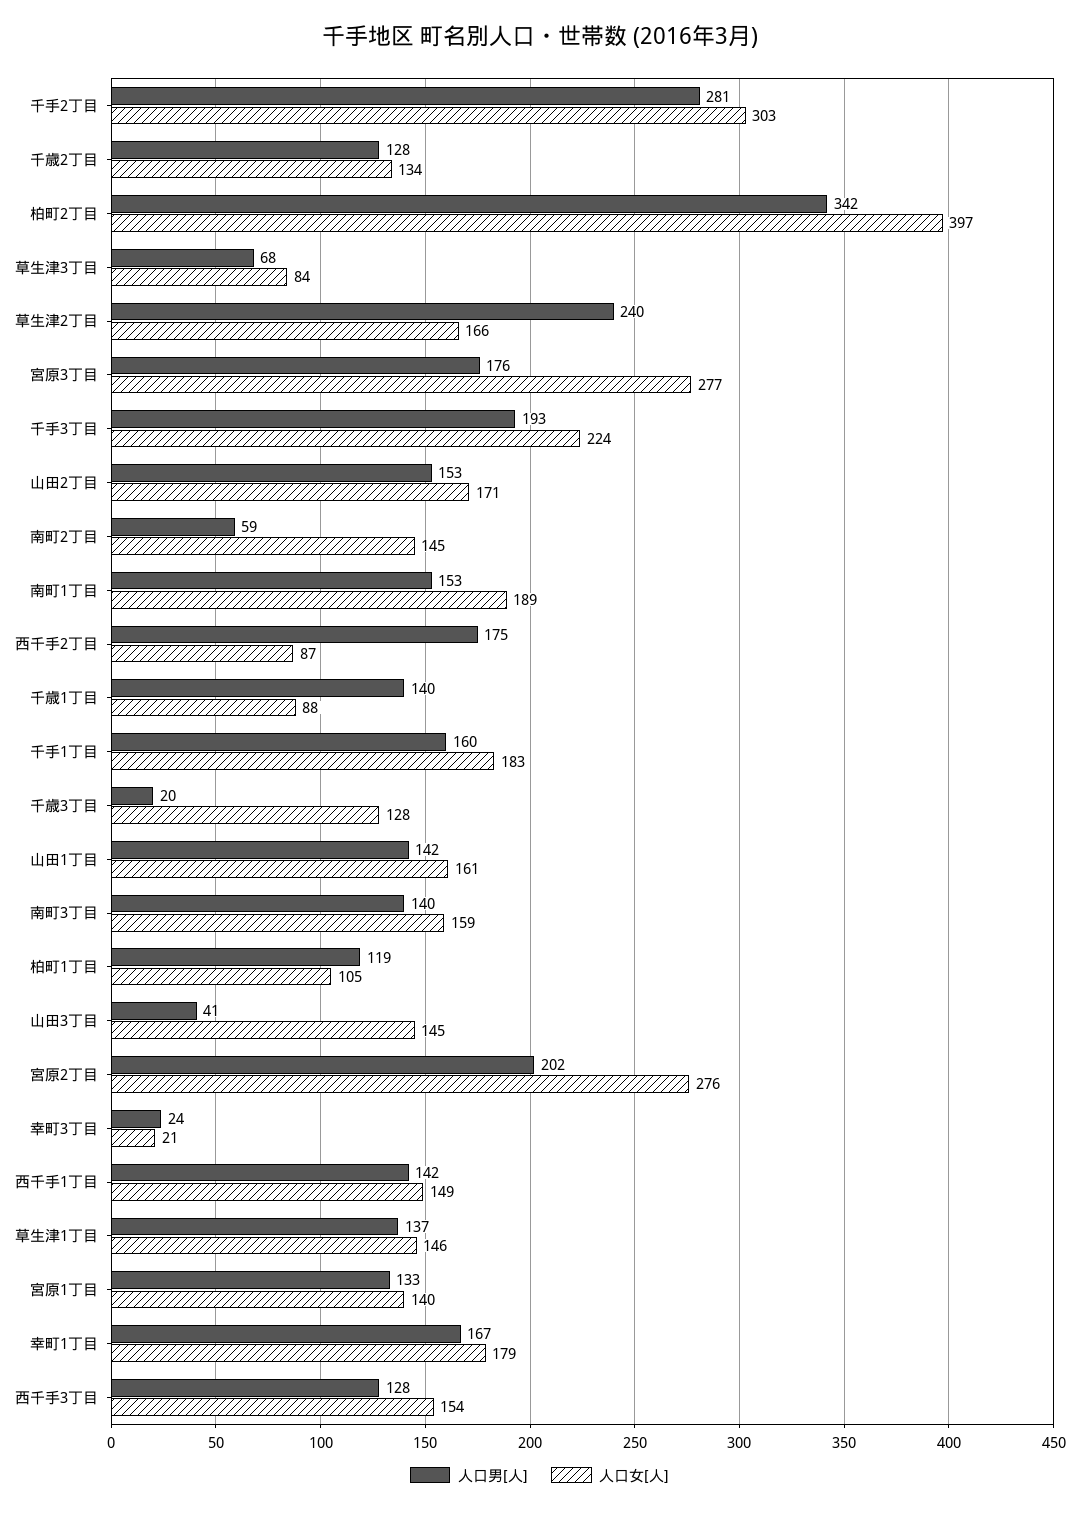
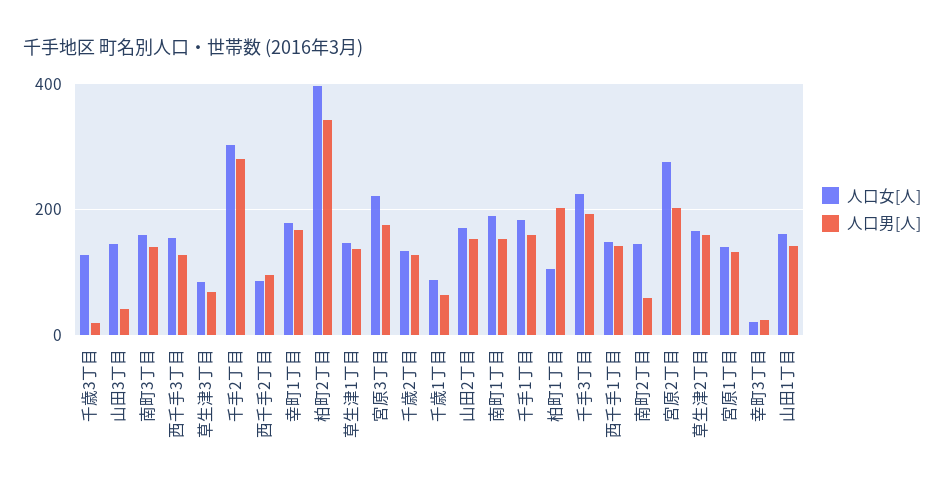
人口男[人], 草生津2丁目: 240 -> 160
人口女[人], 宮原3丁目: 277 -> 220
人口男[人], 西千手2丁目: 175 -> 100
人口男[人], 千歳1丁目: 140 -> 60
人口男[人], 柏町1丁目: 119 -> 200

